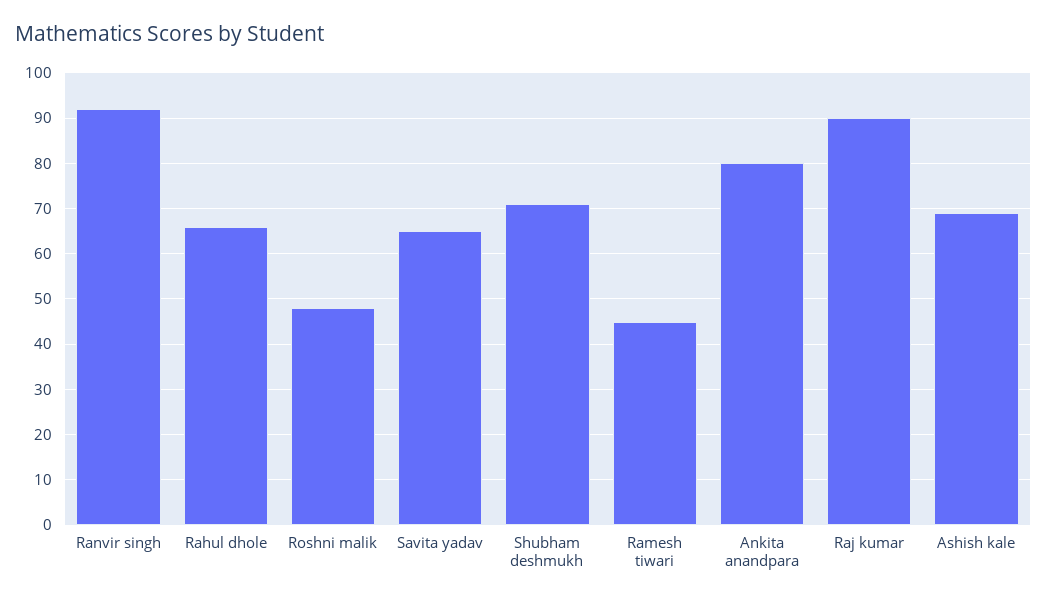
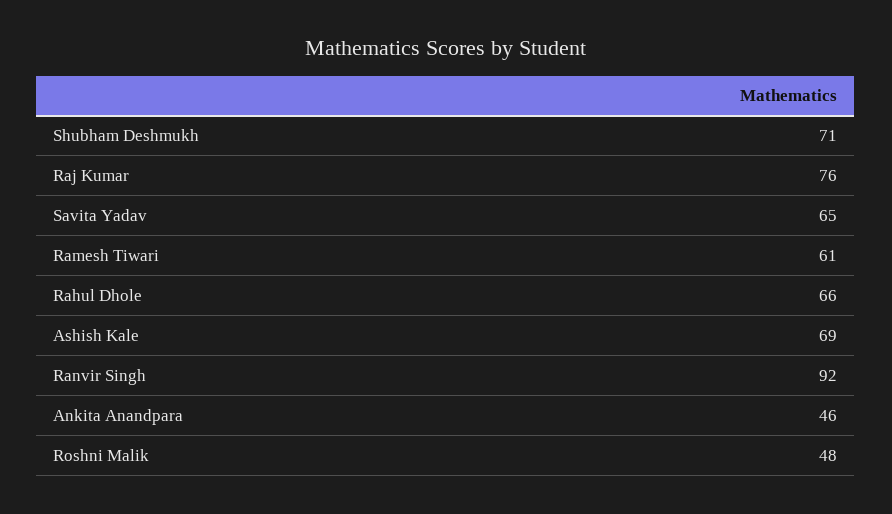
Ramesh tiwari: 45 -> 61
Ankita anandpara: 80 -> 46
Raj kumar: 90 -> 76

